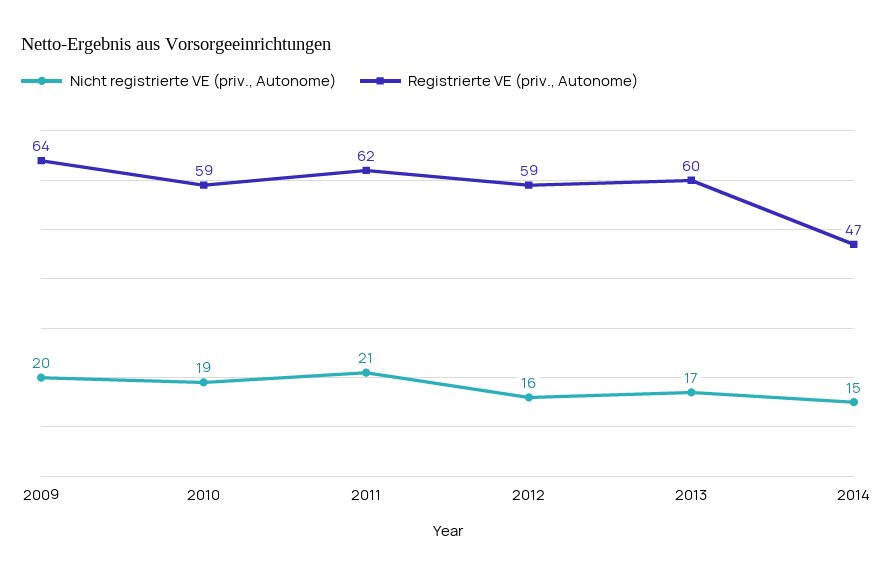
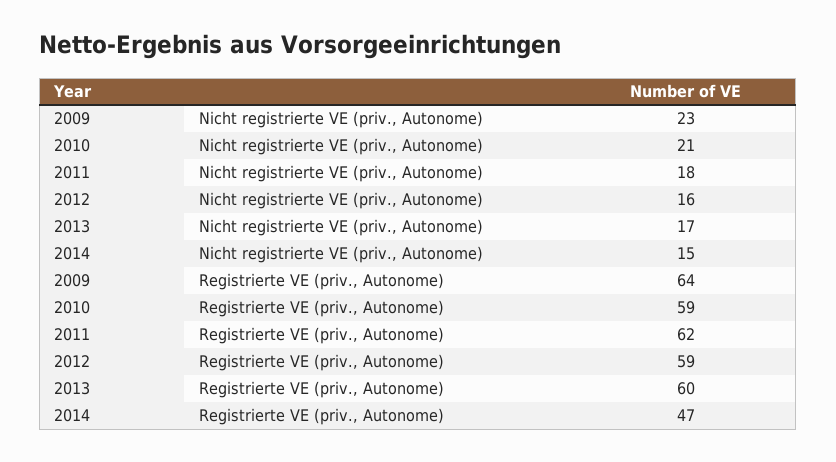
Nicht registrierte VE (priv., Autonome), 2009: 20 -> 23
Nicht registrierte VE (priv., Autonome), 2010: 19 -> 21
Nicht registrierte VE (priv., Autonome), 2011: 21 -> 18

